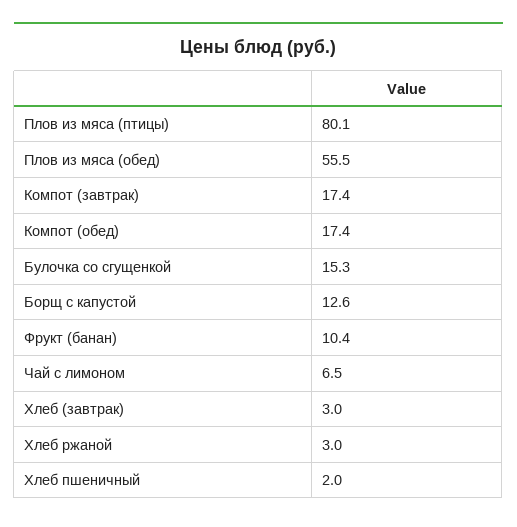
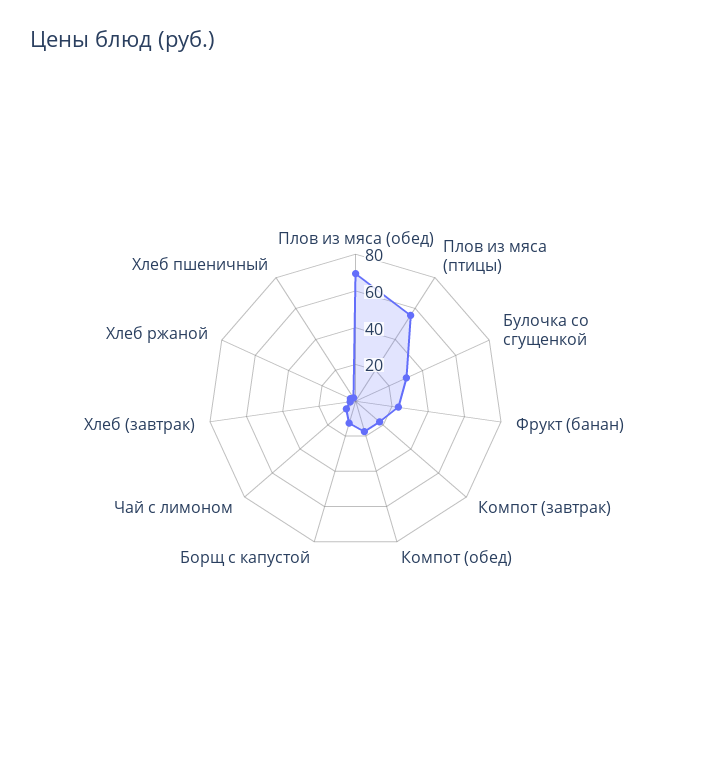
Плов из мяса (птицы): 80.1 -> 55
Плов из мяса (обед): 55.5 -> 70
Булочка со сгущенкой: 15.3 -> 30
Фрукт (банан): 10.4 -> 25

